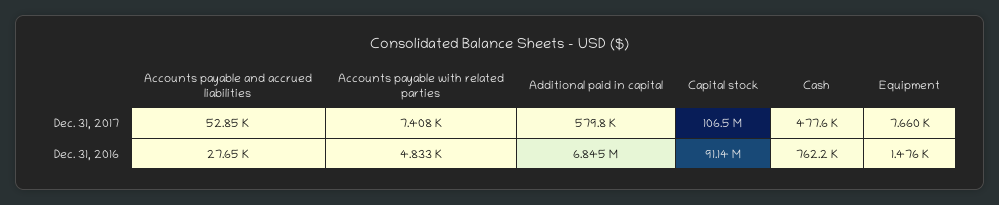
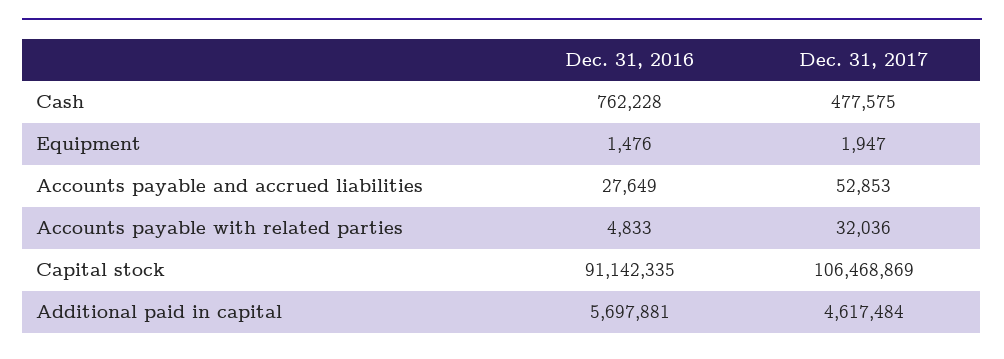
Accounts payable with related parties, Dec. 31, 2017: 7408 -> 32036
Additional paid in capital, Dec. 31, 2017: 579800 -> 4617484
Equipment, Dec. 31, 2017: 7660 -> 1947
Additional paid in capital, Dec. 31, 2016: 6845000 -> 5697881

